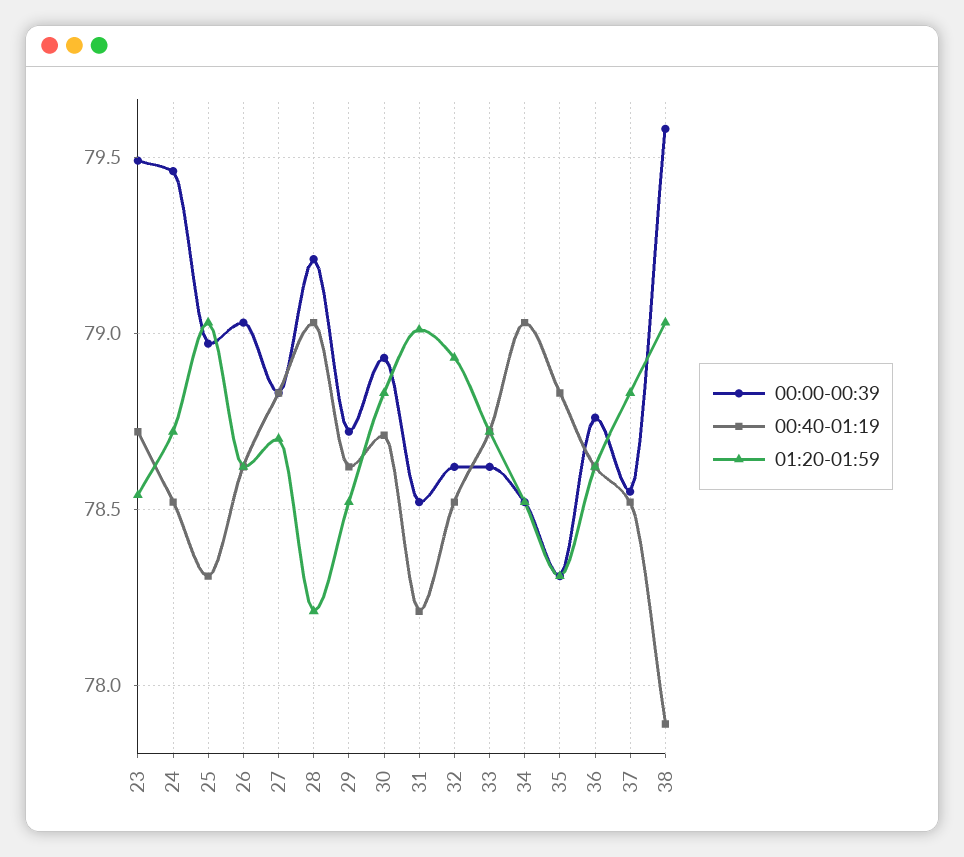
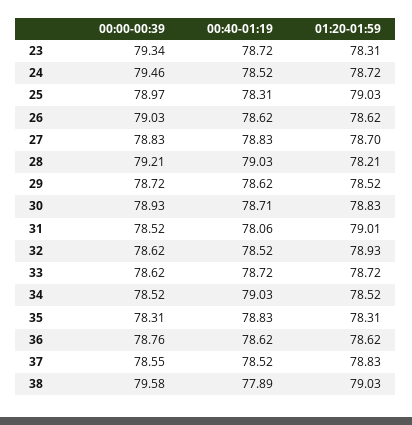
00:00-00:39, 23: 79.5 -> 79.34
01:20-01:59, 23: 78.55 -> 78.31
00:40-01:19, 31: 78.2 -> 78.06

